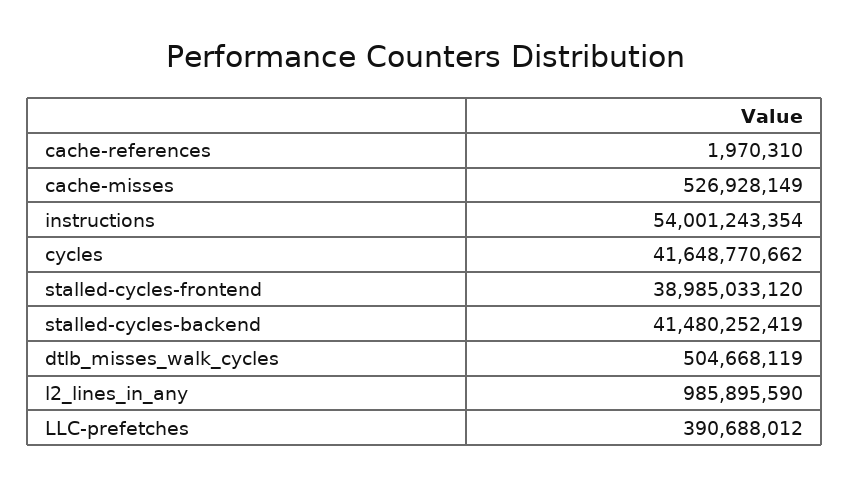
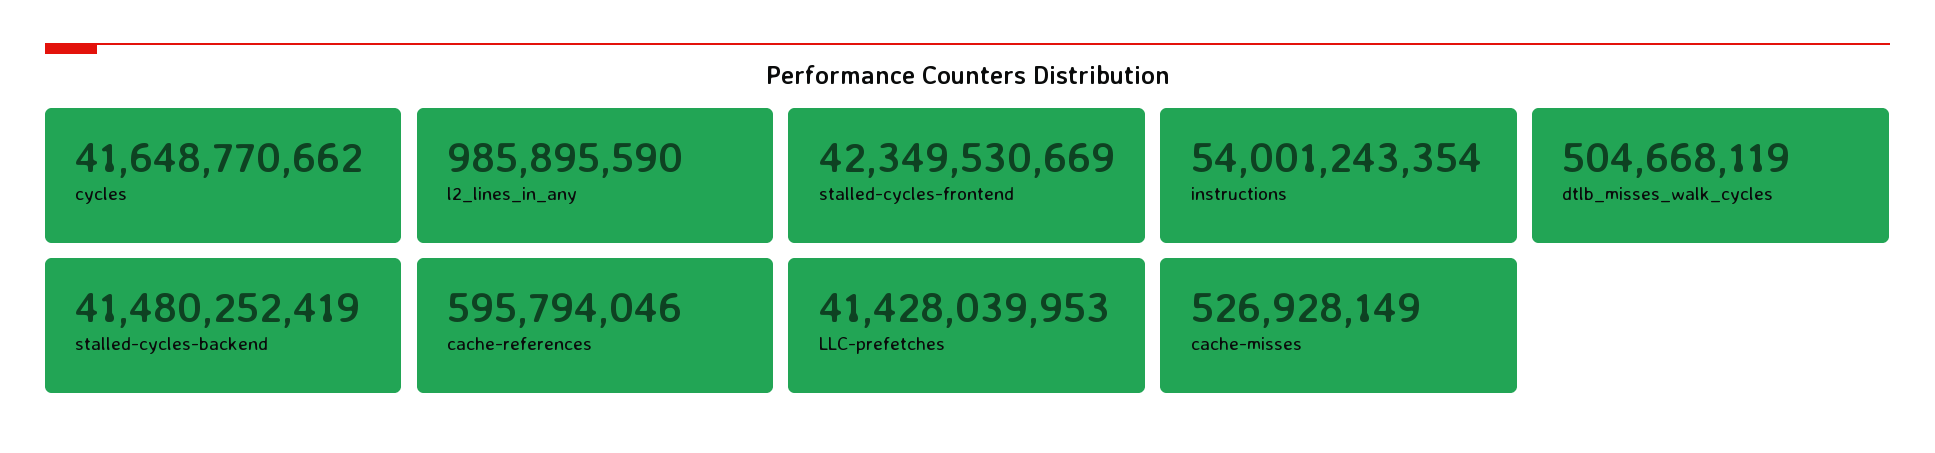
cache-references: 1970310 -> 595794046
stalled-cycles-frontend: 38985033120 -> 42349530669
LLC-prefetches: 390688012 -> 41428039953

